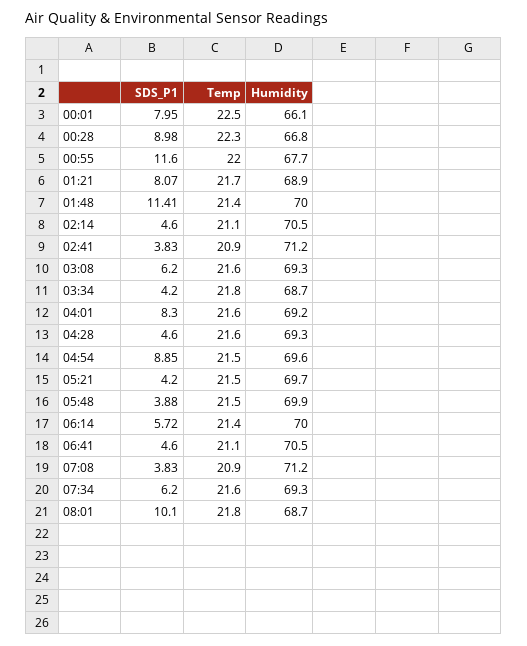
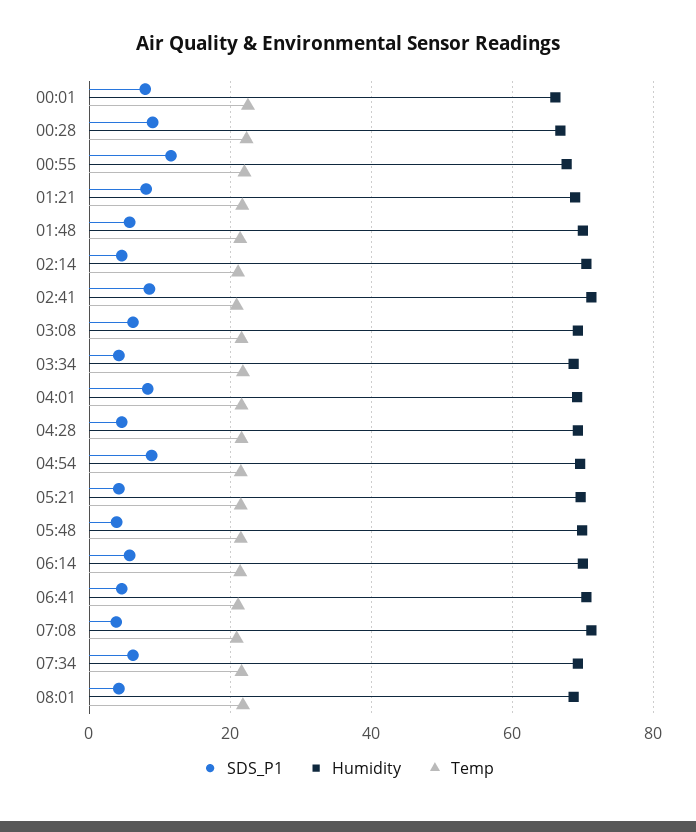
SDS_P1, 01:48: 11.41 -> 6
SDS_P1, 02:41: 3.83 -> 8
SDS_P1, 08:01: 10.1 -> 4

